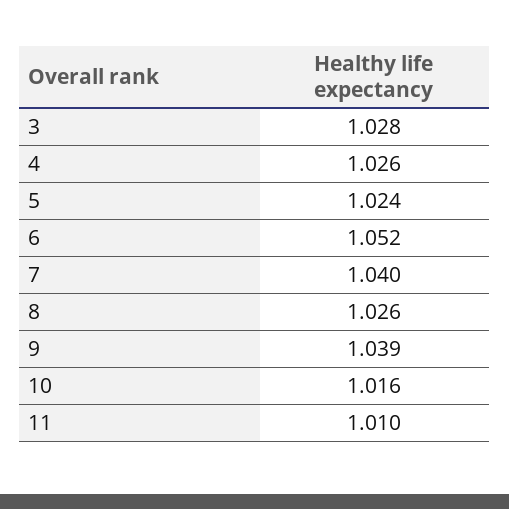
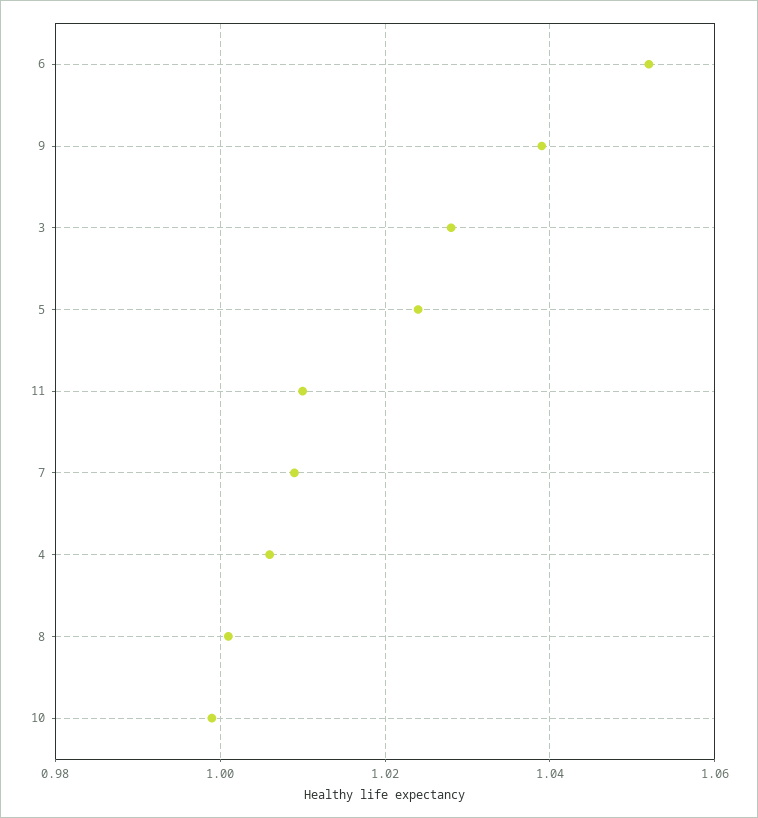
4: 1.026 -> 1.005
7: 1.04 -> 1.01
8: 1.026 -> 1
10: 1.016 -> 1

